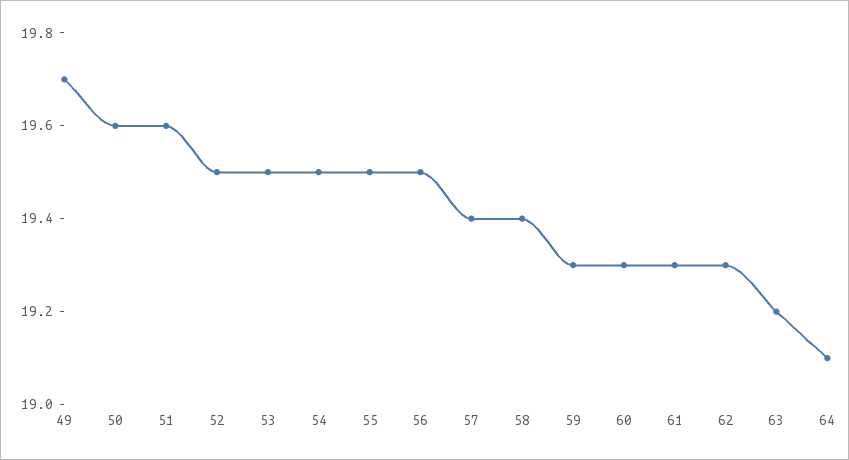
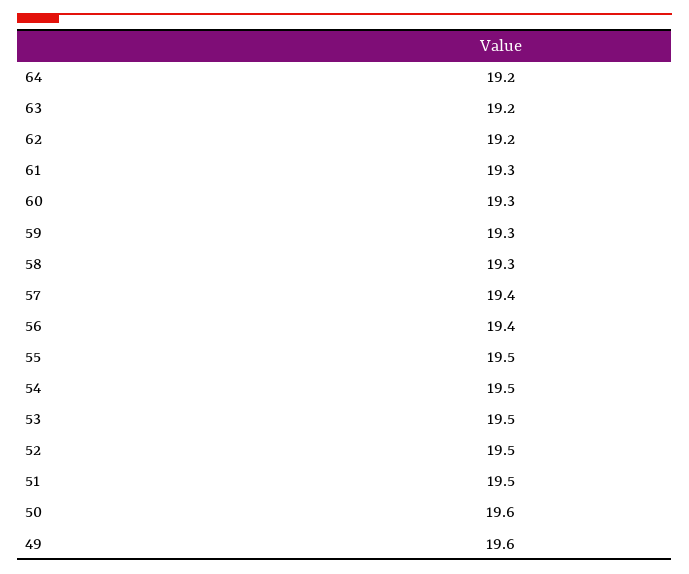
49: 19.7 -> 19.6
51: 19.6 -> 19.5
56: 19.5 -> 19.4
58: 19.4 -> 19.3
62: 19.3 -> 19.2
64: 19.1 -> 19.2

